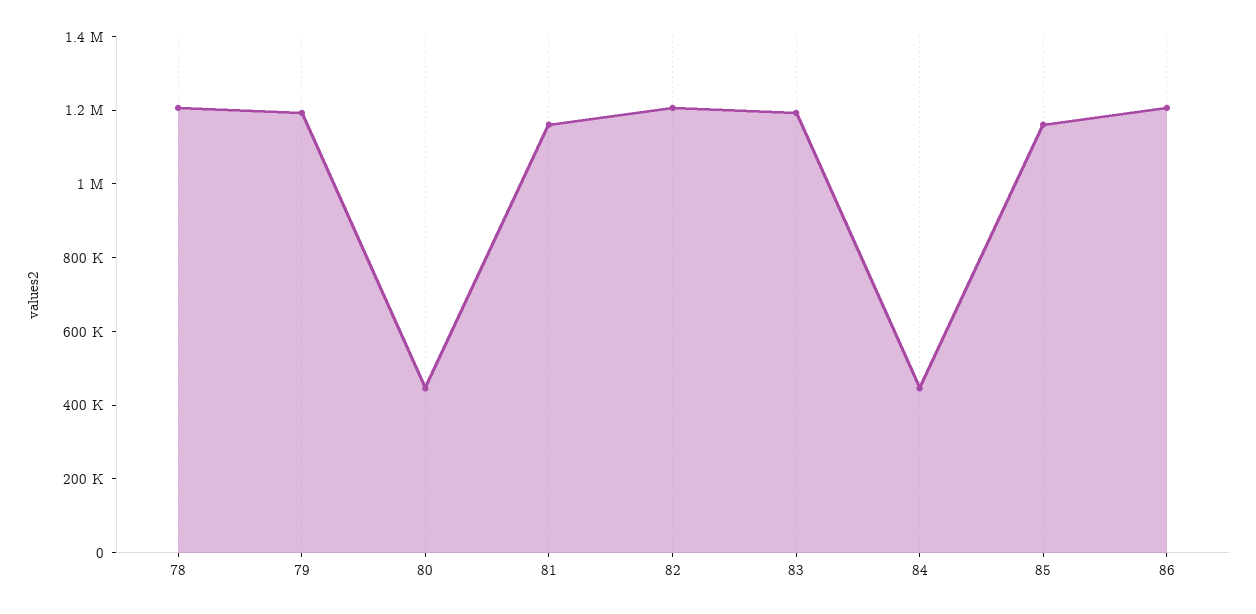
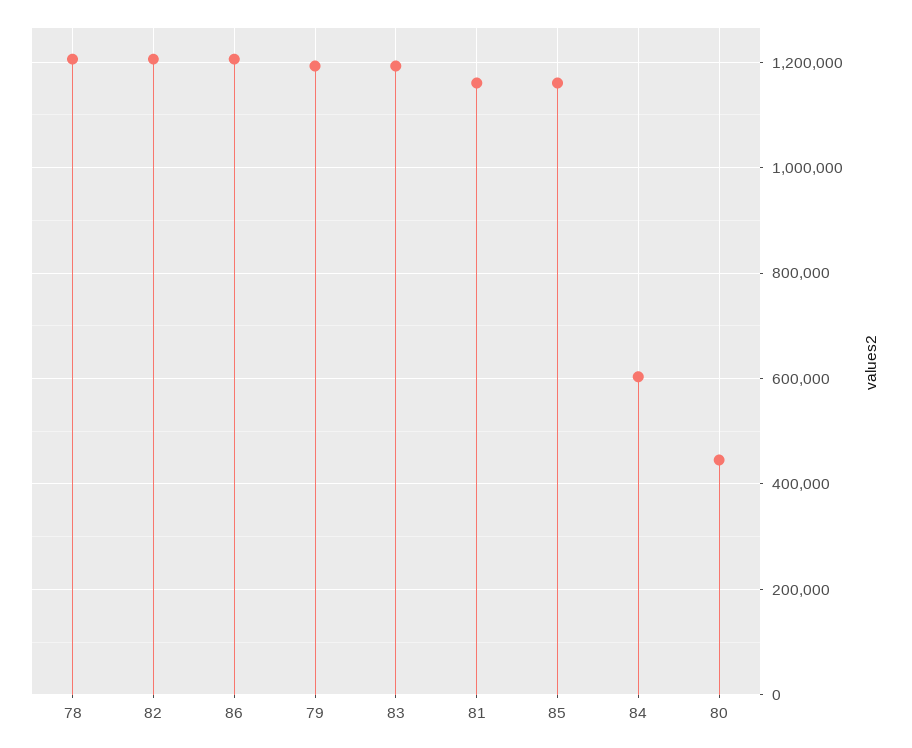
84: 450000 -> 600000

